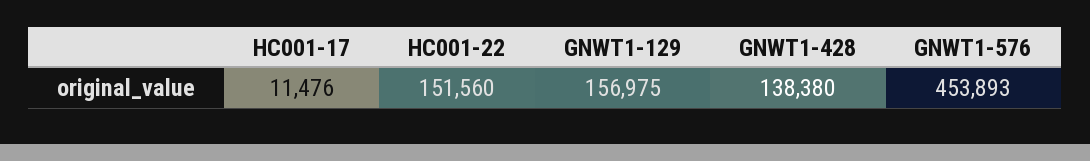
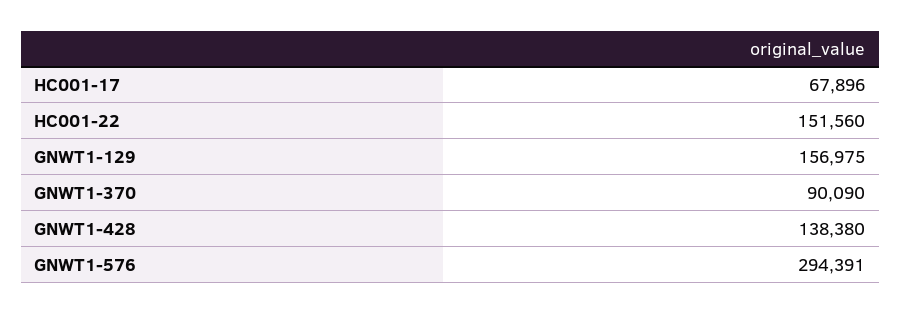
HC001-17: 11476 -> 67896
GNWT1-576: 453893 -> 294391
GNWT1-370: none -> 90090

